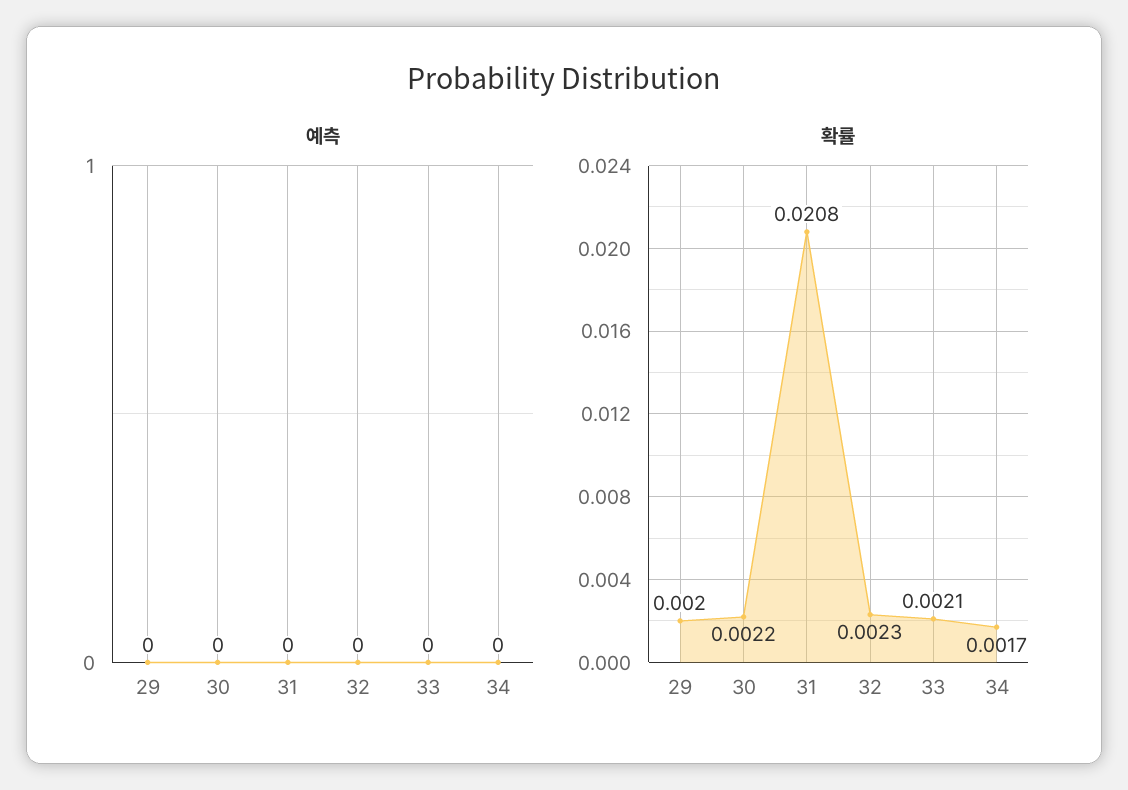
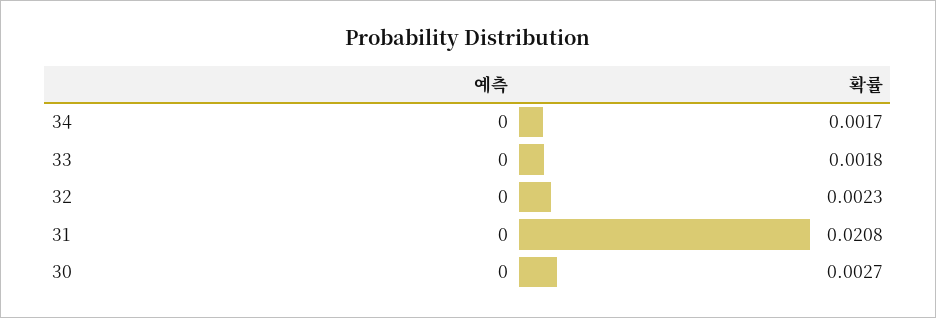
예측, 29: 0 -> none
확률, 29: 0.002 -> none
확률, 30: 0.0022 -> 0.0027
확률, 33: 0.0021 -> 0.0018

